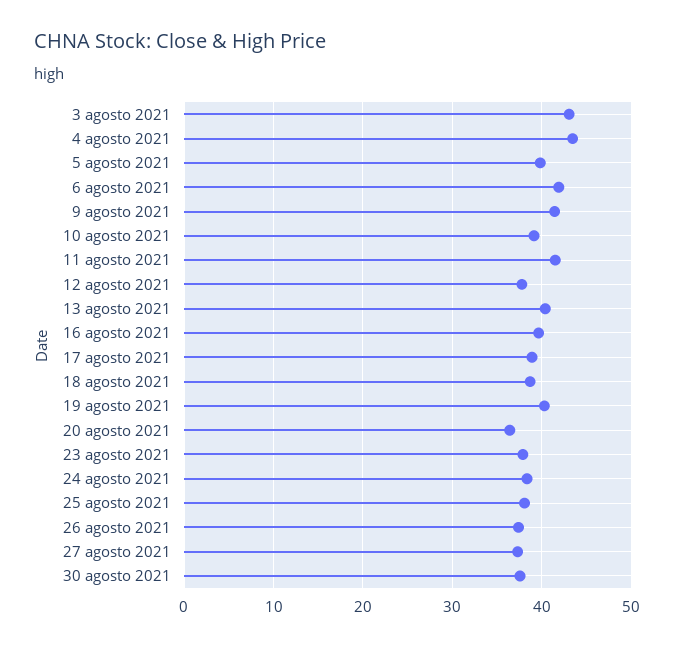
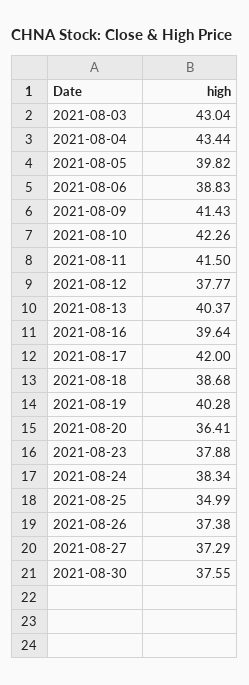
6 agosto 2021: 42 -> 38.83
10 agosto 2021: 39 -> 42.26
17 agosto 2021: 39 -> 42
25 agosto 2021: 38 -> 34.99

